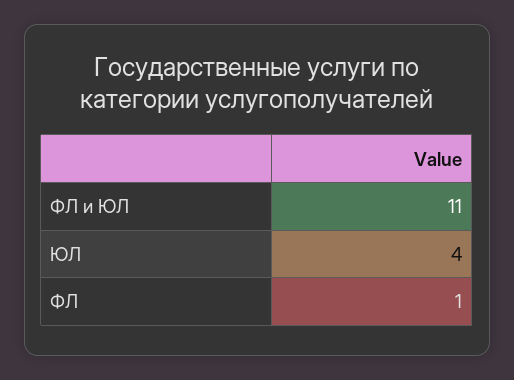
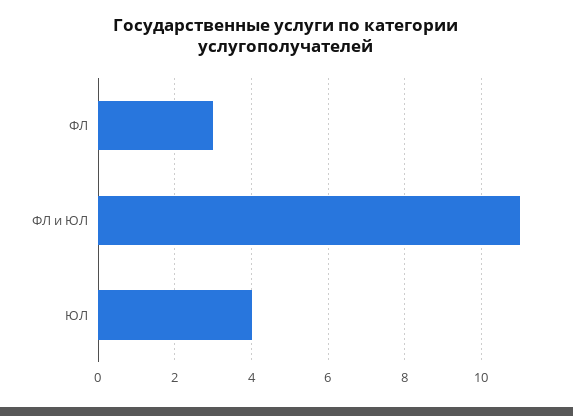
ФЛ: 1 -> 3

